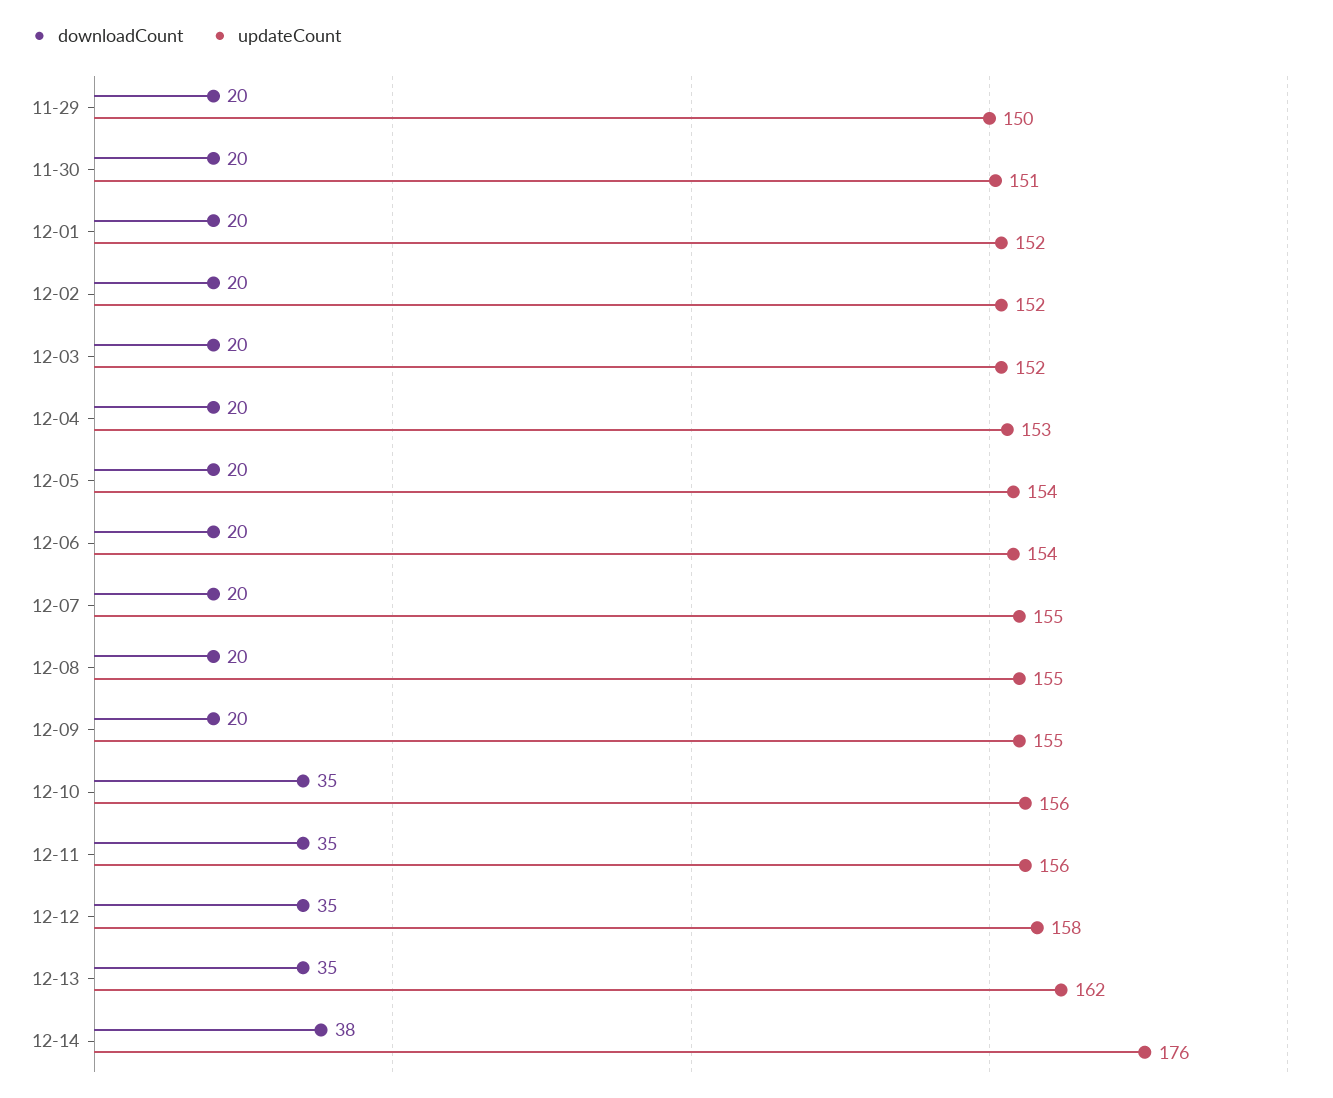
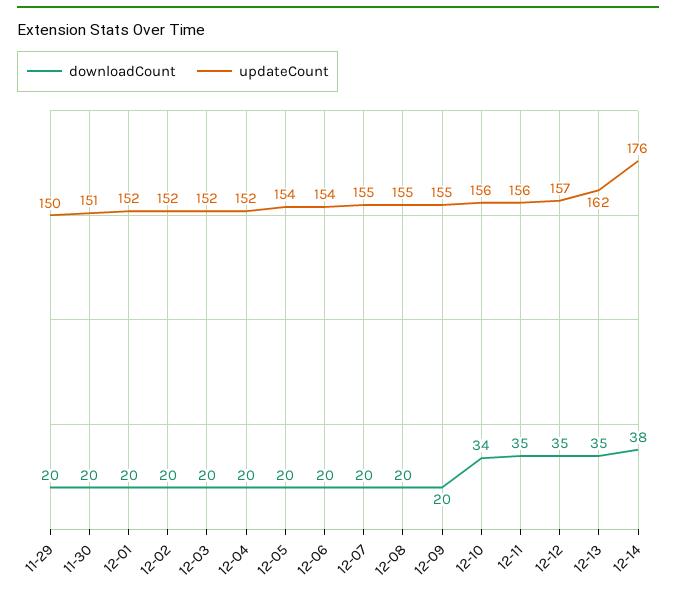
updateCount, 12-04: 153 -> 152
downloadCount, 12-10: 35 -> 34
updateCount, 12-12: 158 -> 157

